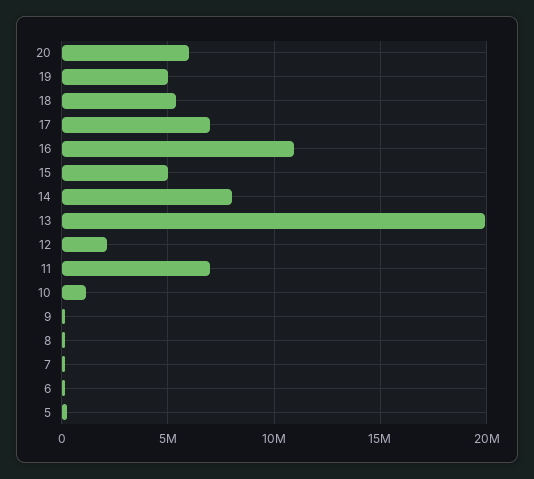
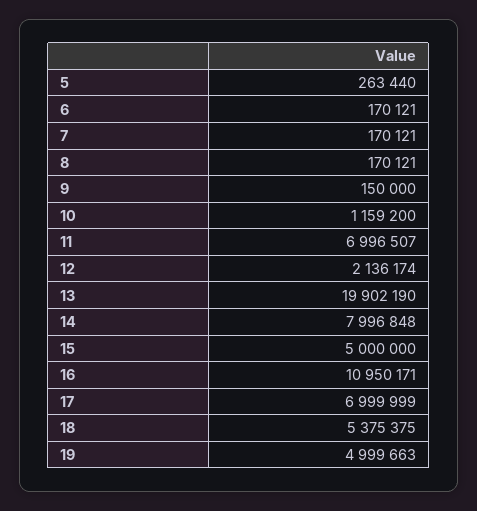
20: 6000000 -> none

